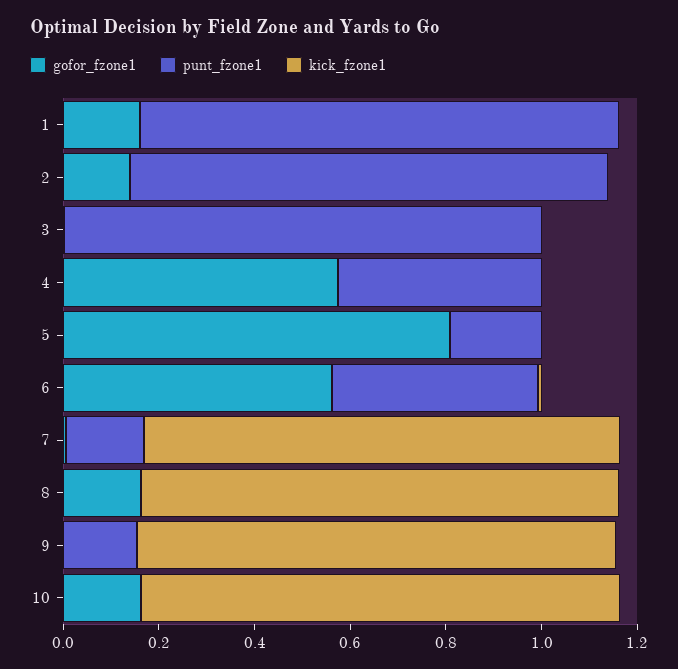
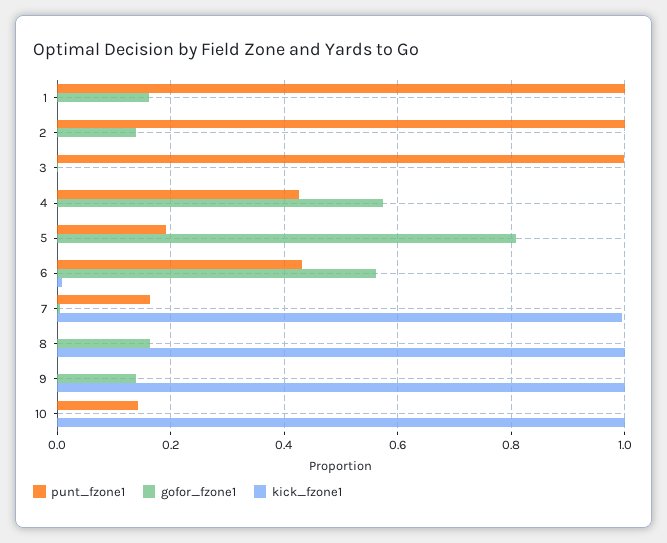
gofor_fzone1, 9: 0 -> 0.14
punt_fzone1, 9: 0.15 -> 0
gofor_fzone1, 10: 0.15 -> 0
punt_fzone1, 10: 0 -> 0.14

